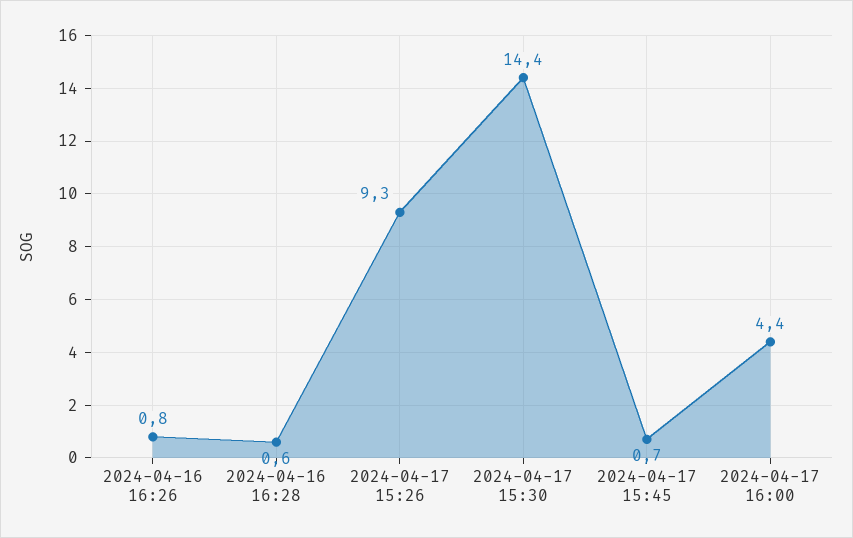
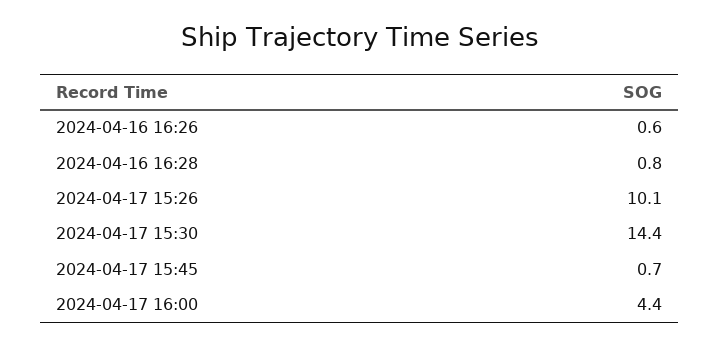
2024-04-16 16:26: 0.8 -> 0.6
2024-04-16 16:28: 0.6 -> 0.8
2024-04-17 15:26: 9.3 -> 10.1

